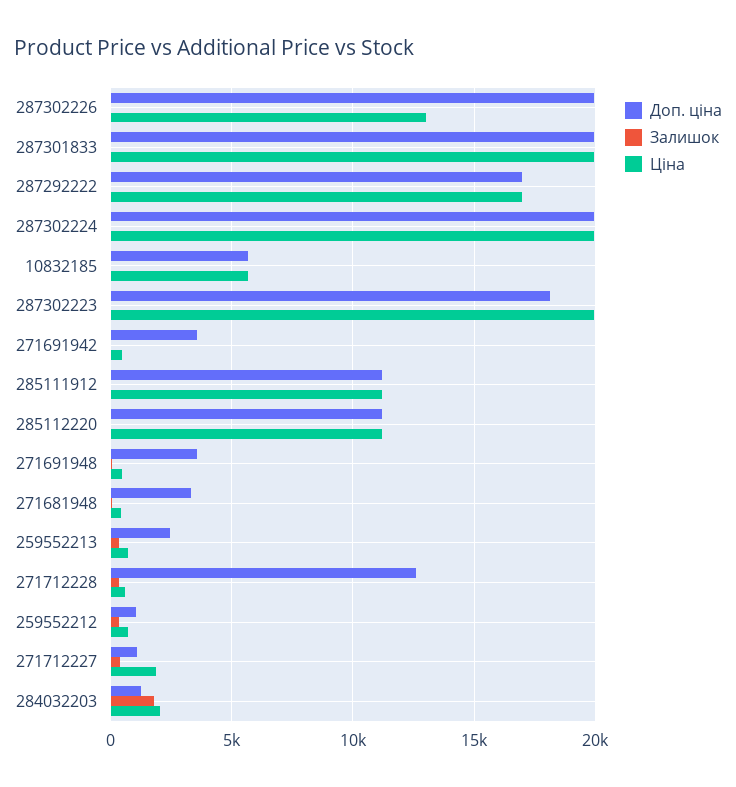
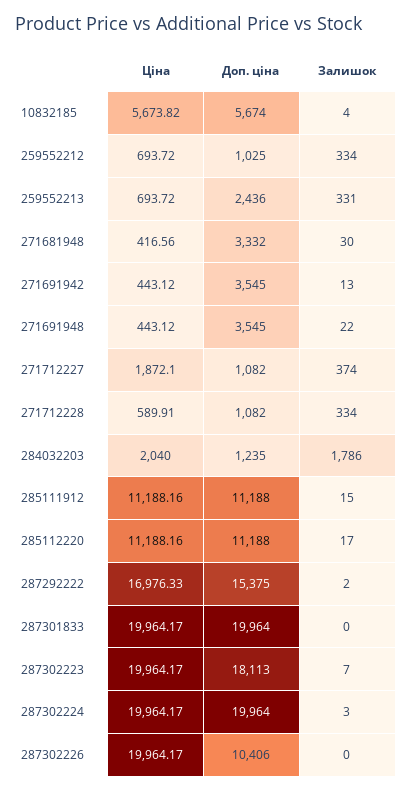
Доп. ціна, 287302226: 20000 -> 10406
Ціна, 287302226: 13000 -> 19964.17
Доп. ціна, 287292222: 17000 -> 15375
Доп. ціна, 271712228: 12500 -> 1082

